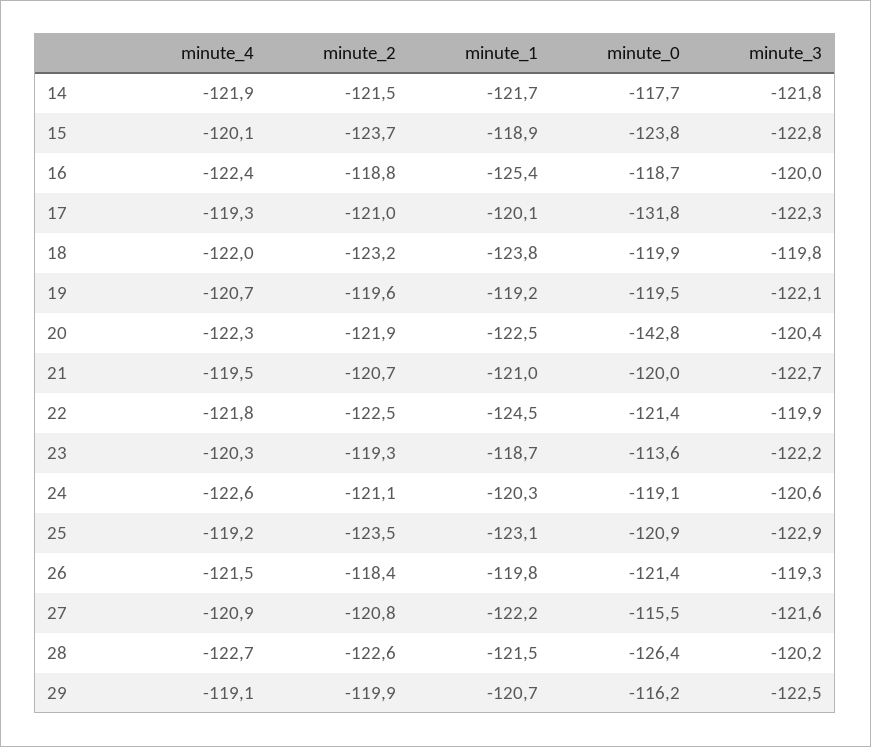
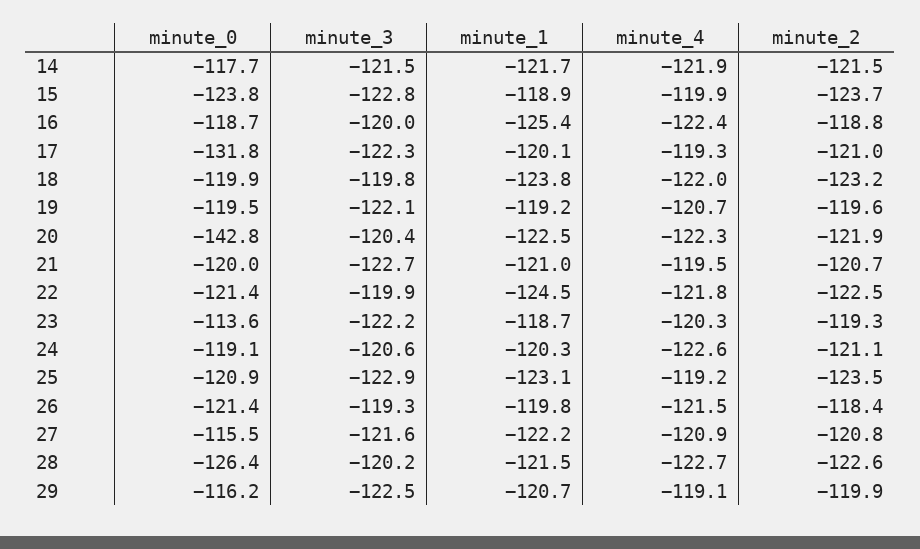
minute_3, 14: -121.8 -> -121.5
minute_4, 15: -120.1 -> -119.9

